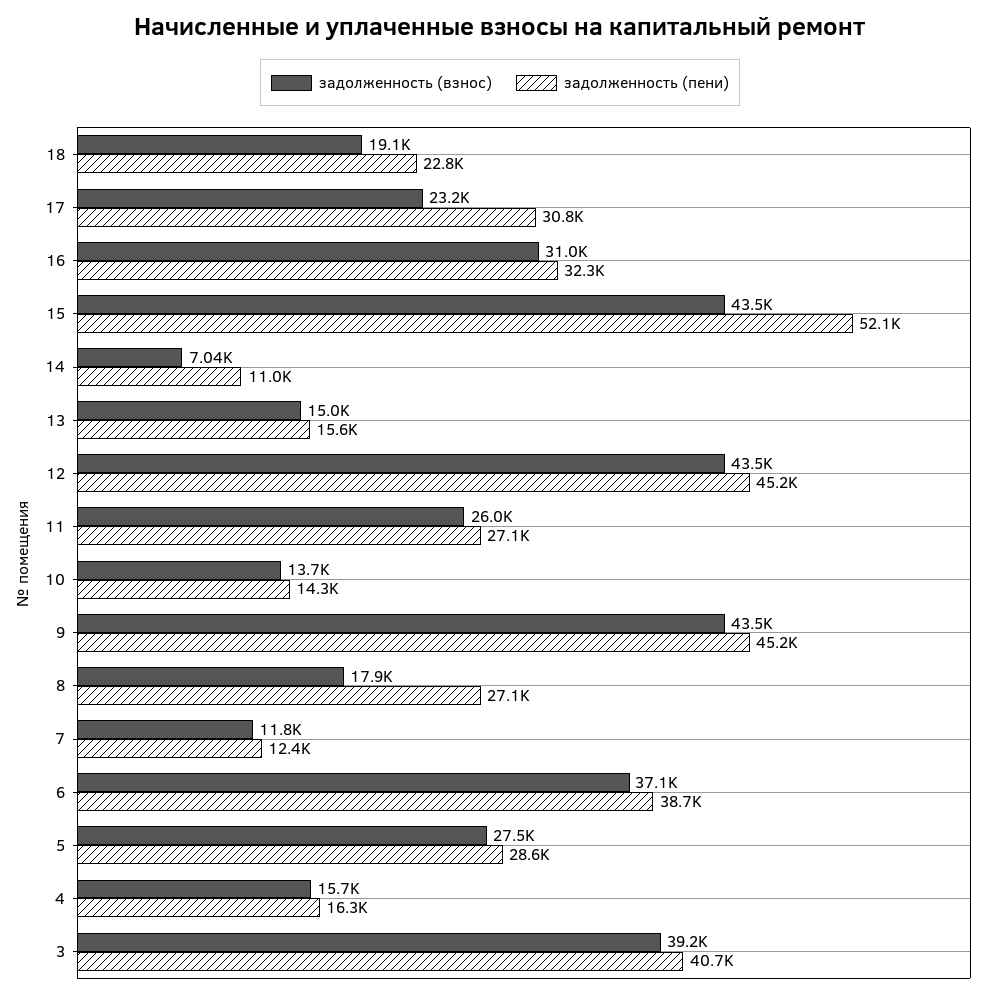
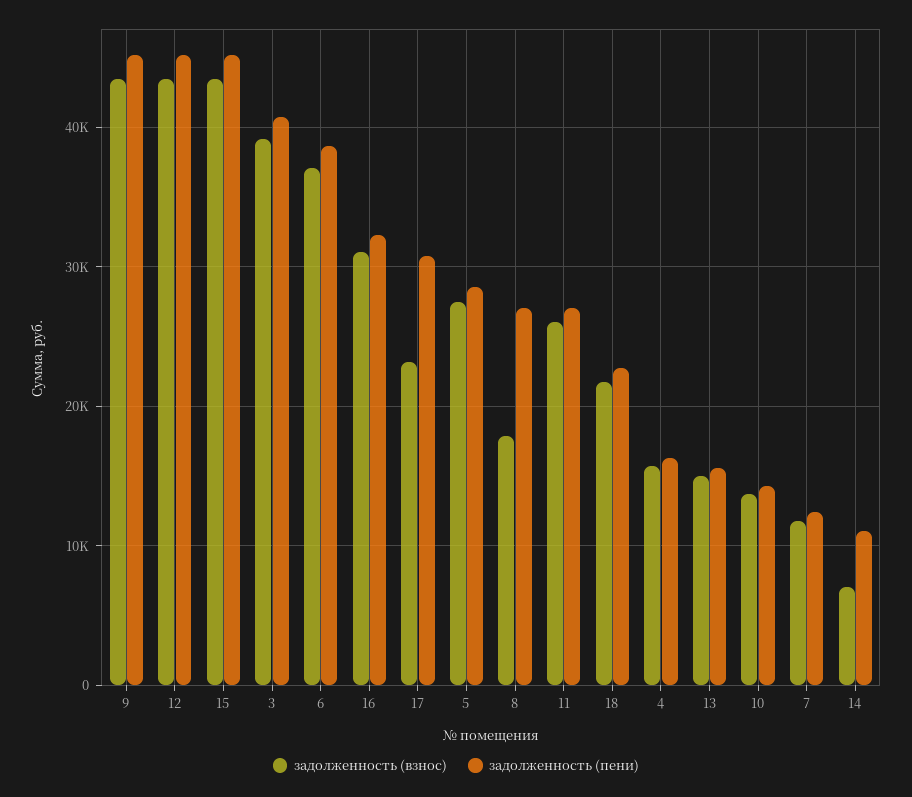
задолженность (взнос), 18: 19100 -> 22000
задолженность (пени), 15: 52100 -> 45000

